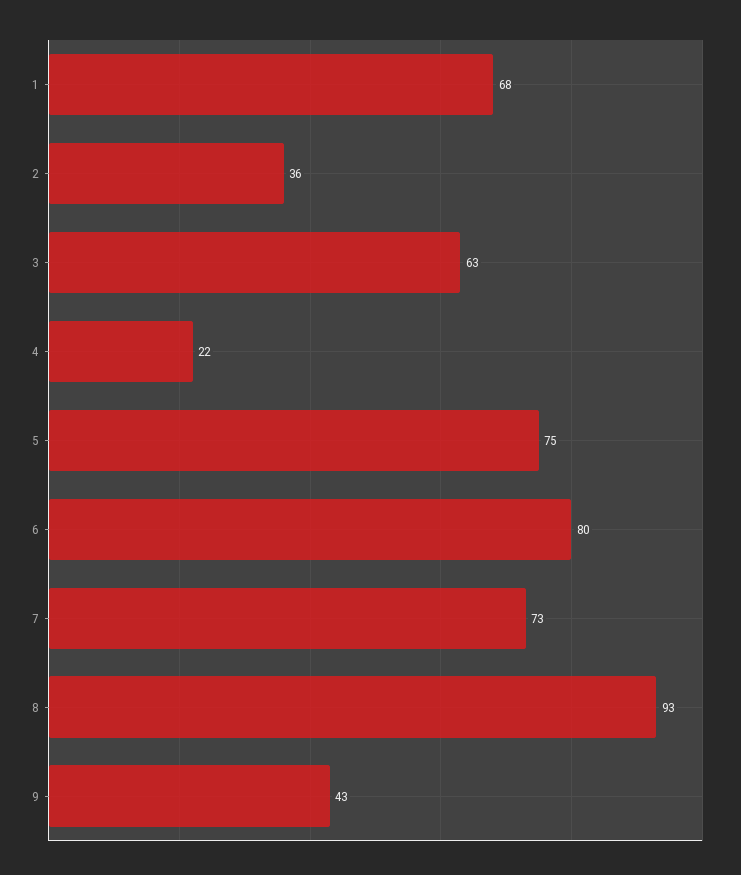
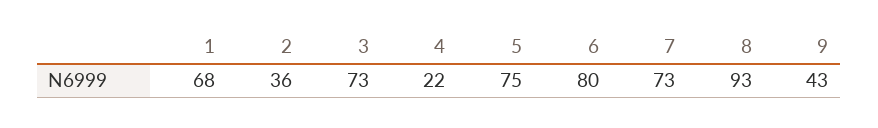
3: 63 -> 73

